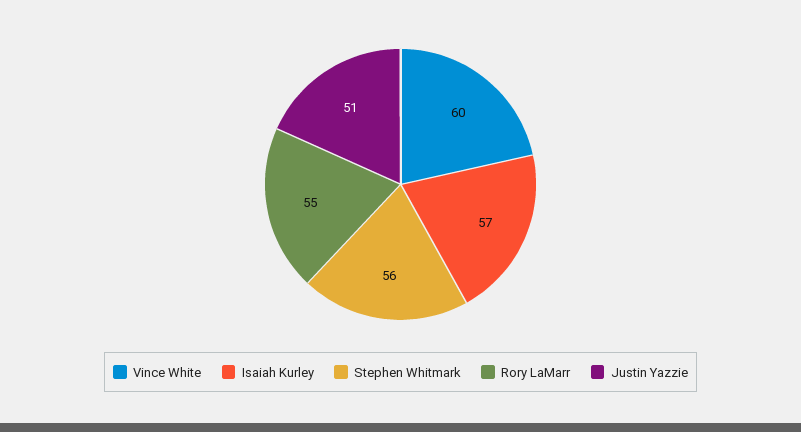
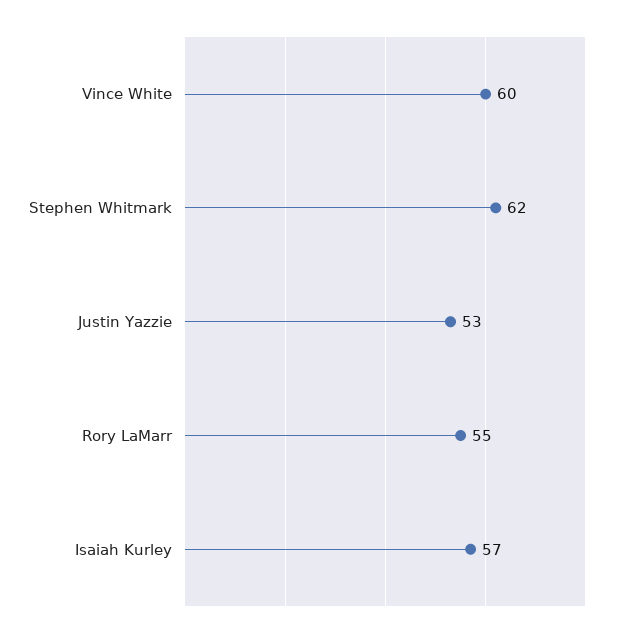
Stephen Whitmark: 56 -> 62
Justin Yazzie: 51 -> 53

